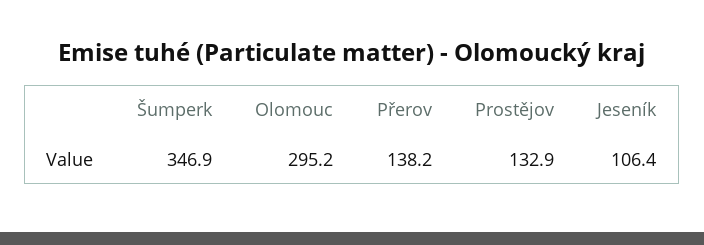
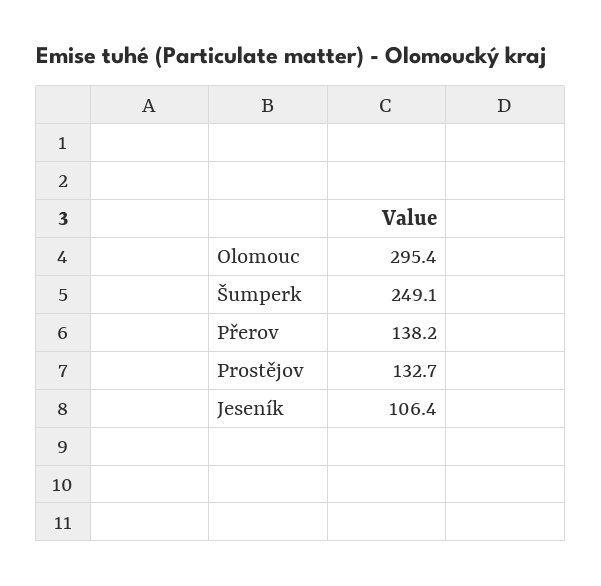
Šumperk: 346.9 -> 249.1
Olomouc: 295.2 -> 295.4
Prostějov: 132.9 -> 132.7

